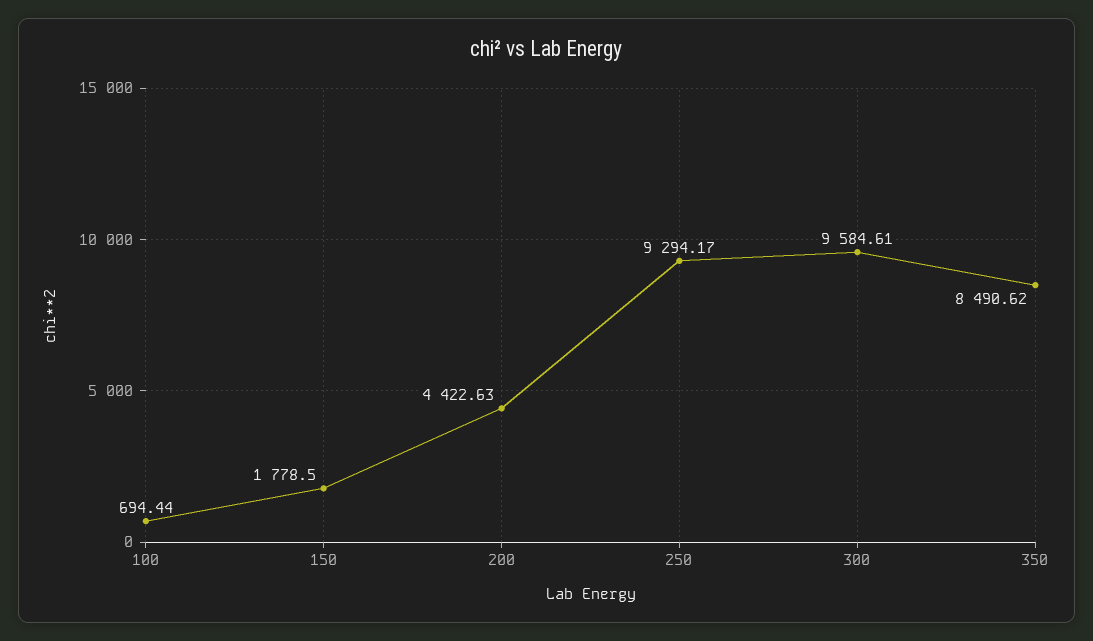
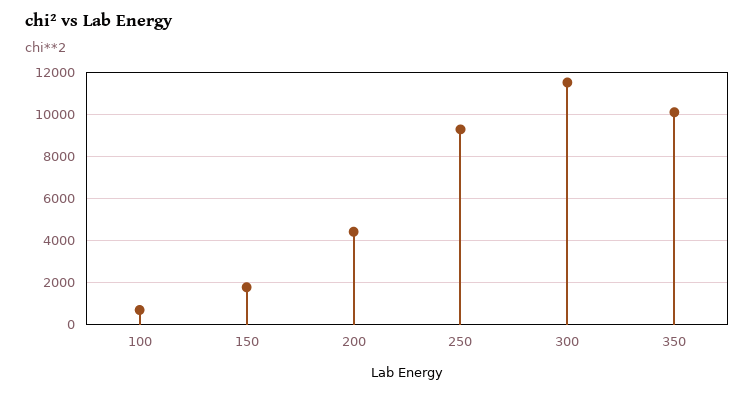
300: 9584.61 -> 11500
350: 8490.62 -> 10000

